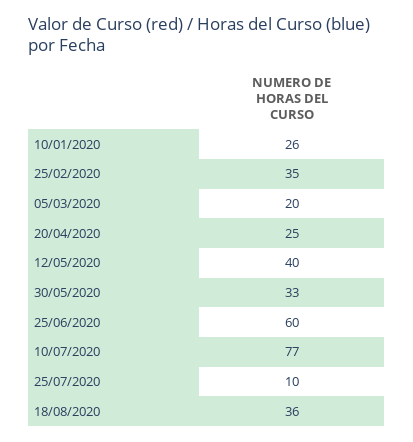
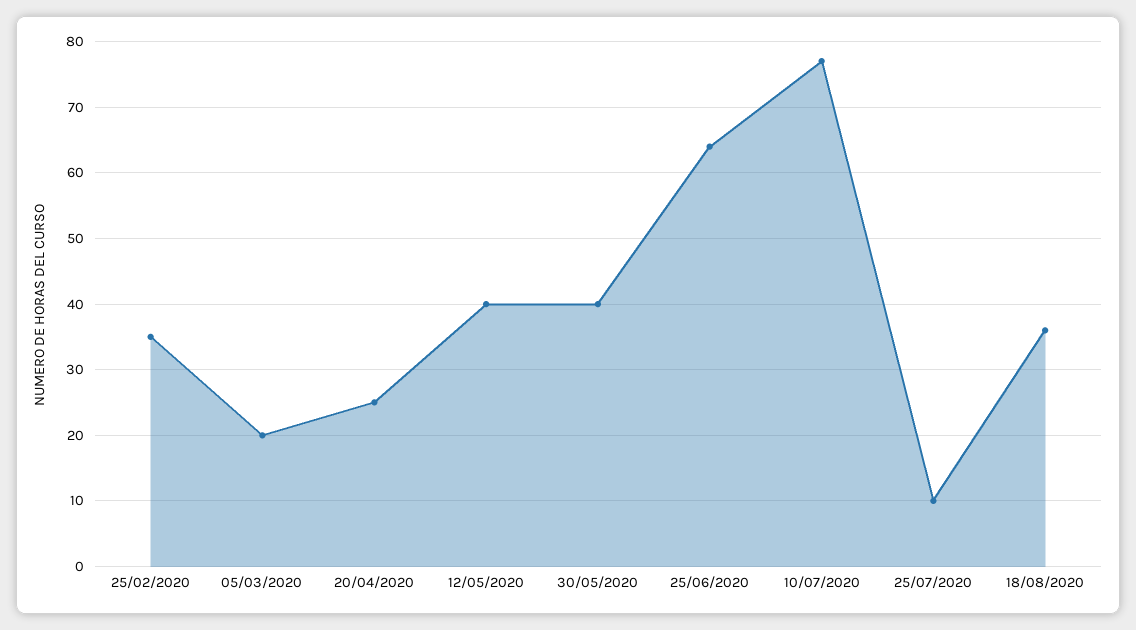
10/01/2020: 26 -> none
30/05/2020: 33 -> 40
25/06/2020: 60 -> 64

